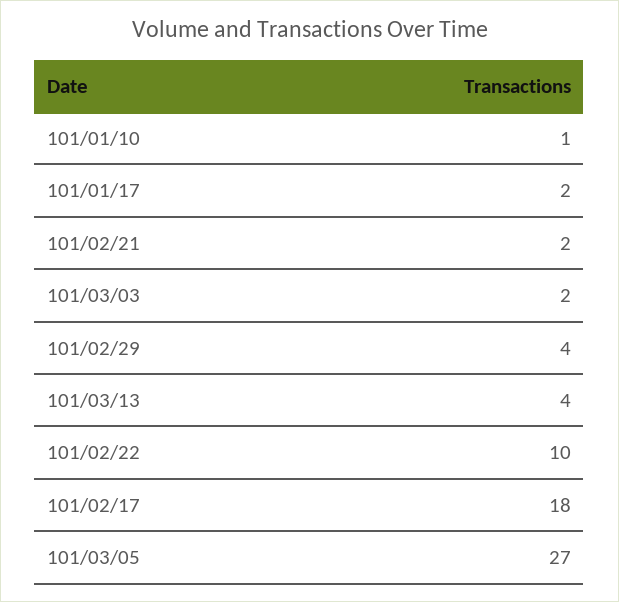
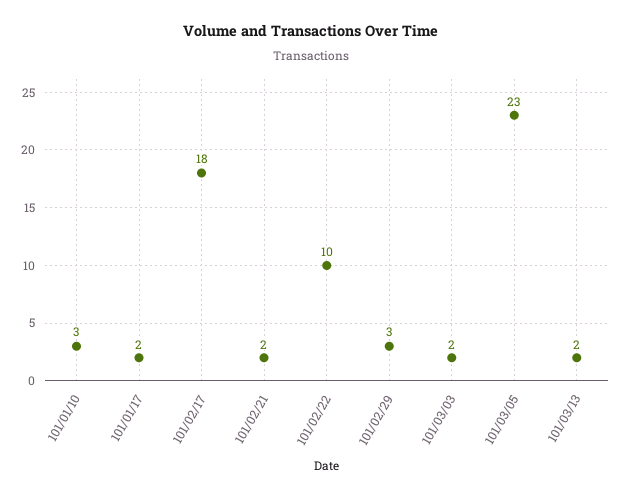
101/01/10: 1 -> 3
101/02/29: 4 -> 3
101/03/13: 4 -> 2
101/03/05: 27 -> 23

